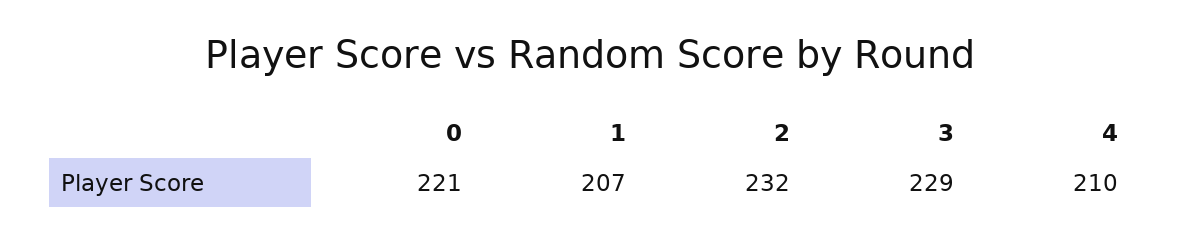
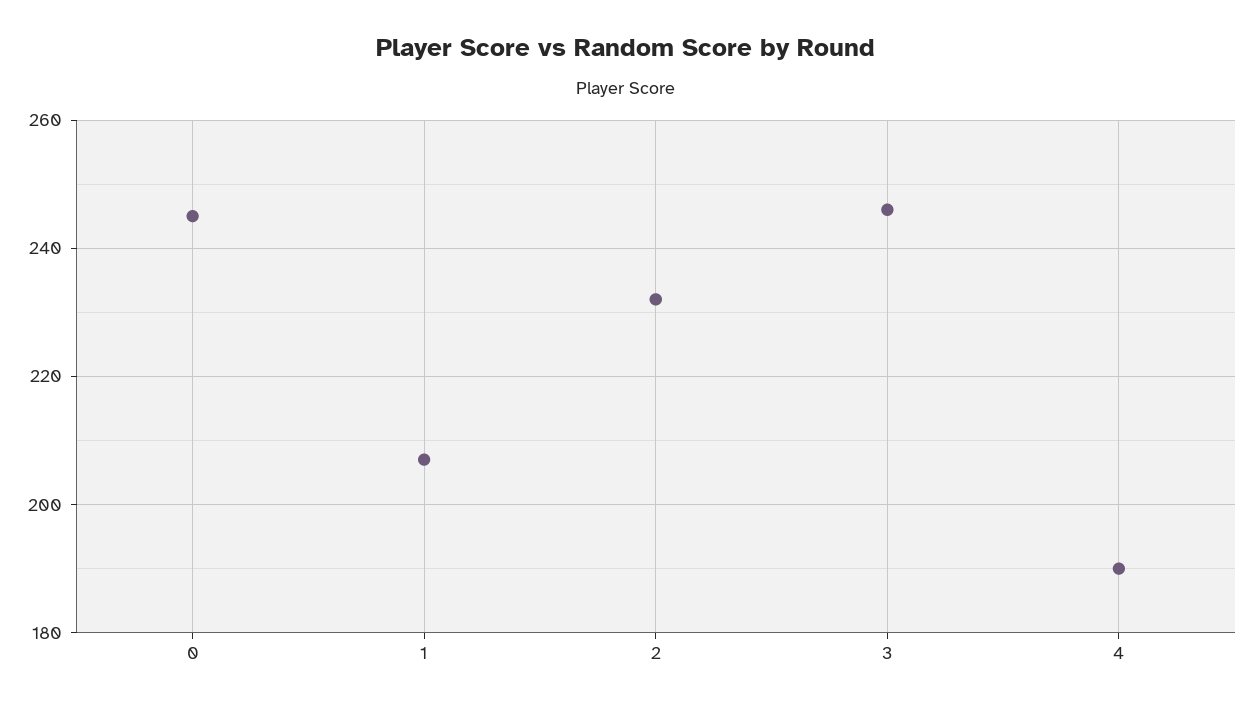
0: 221 -> 245
3: 229 -> 245
4: 210 -> 190

